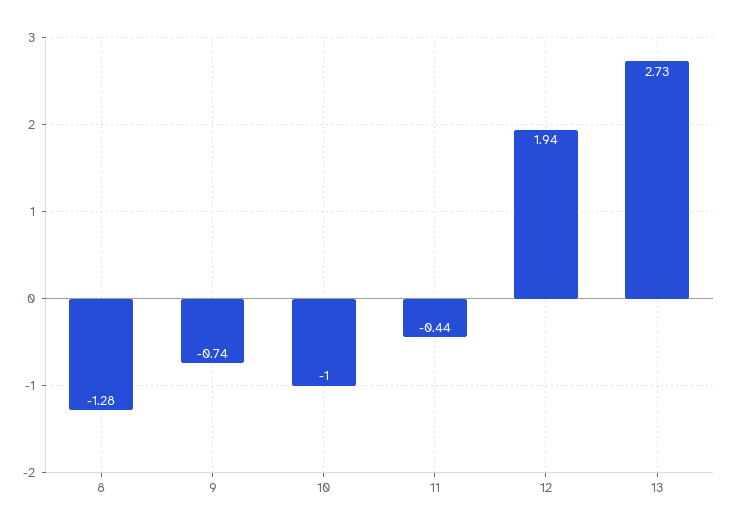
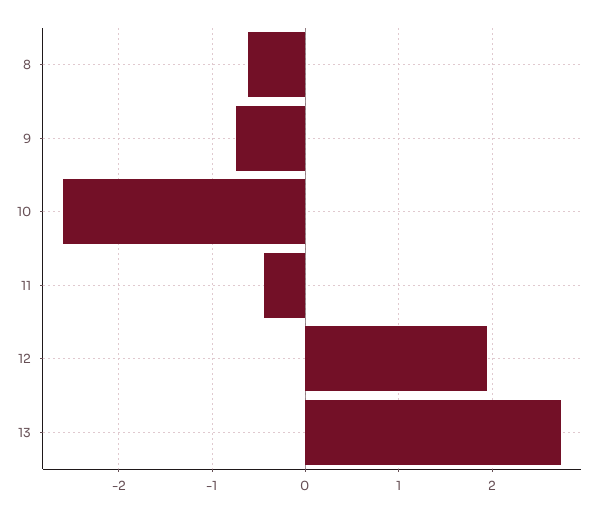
8: -1.28 -> -0.6
10: -1 -> -2.6

